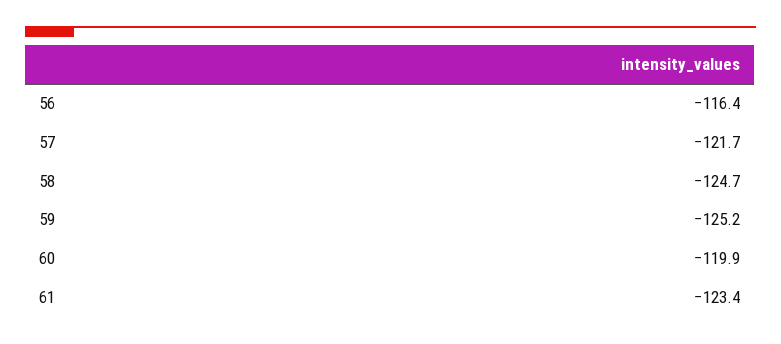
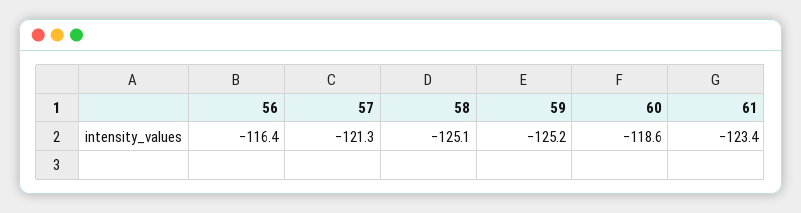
57: -121.7 -> -121.3
58: -124.7 -> -125.1
60: -119.9 -> -118.6

